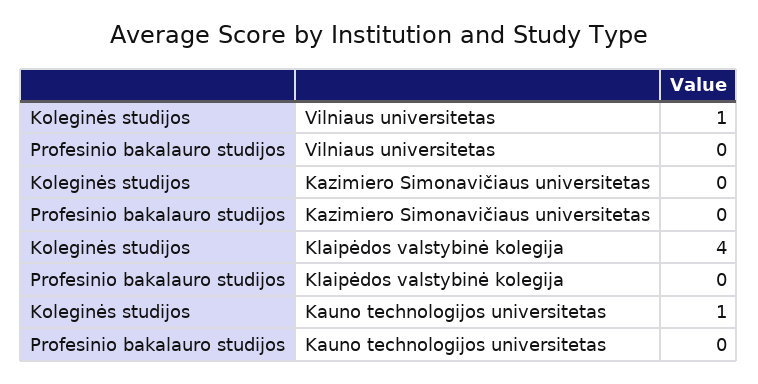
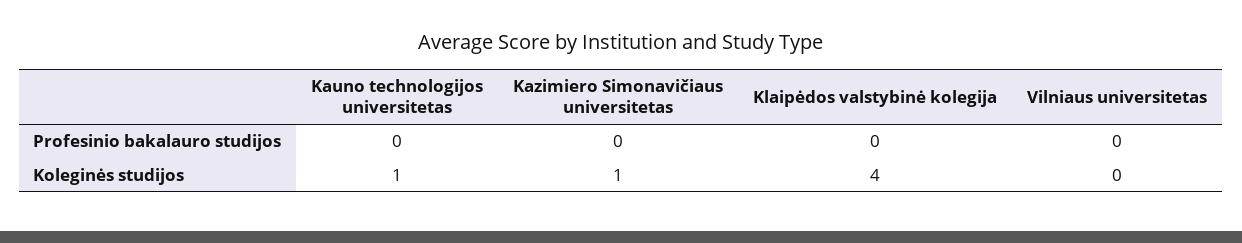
Koleginės studijos, Vilniaus universitetas: 1 -> 0
Koleginės studijos, Kazimiero Simonavičiaus universitetas: 0 -> 1

